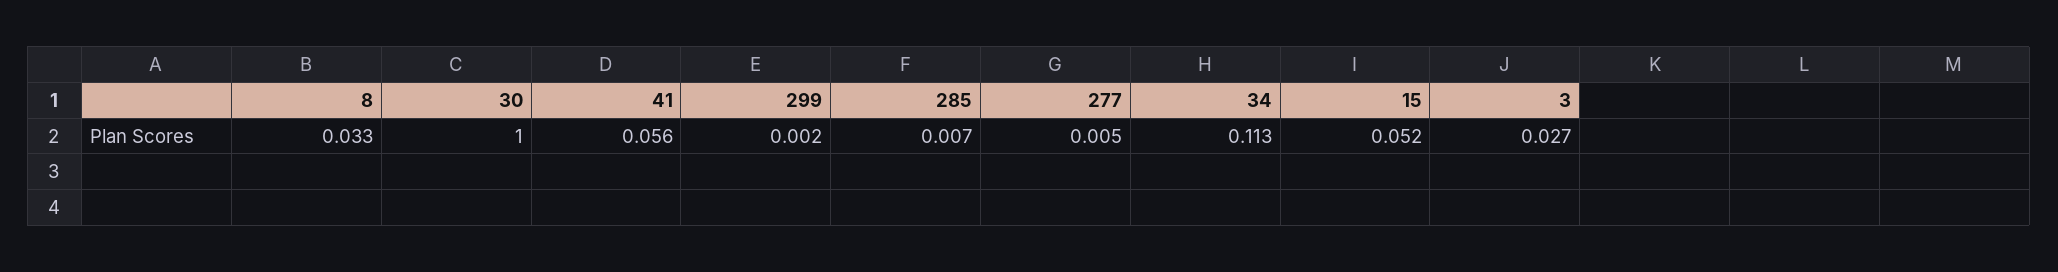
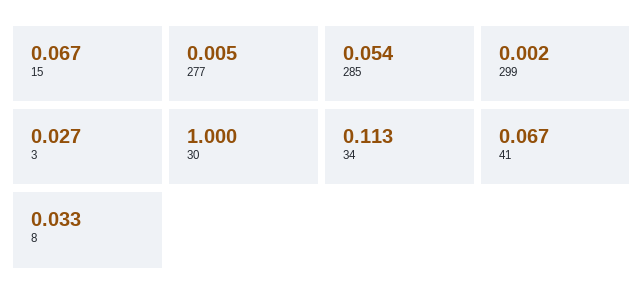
41: 0.056 -> 0.067
285: 0.007 -> 0.054
15: 0.052 -> 0.067

